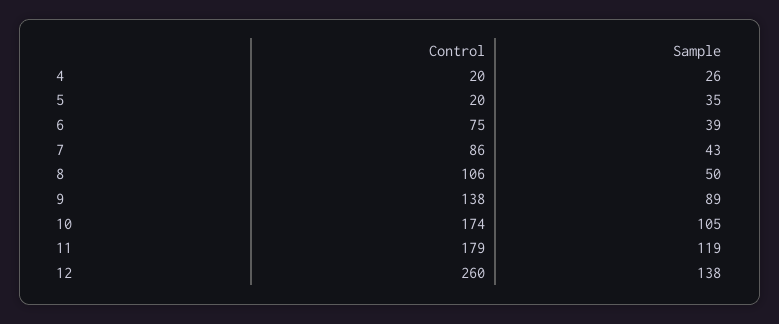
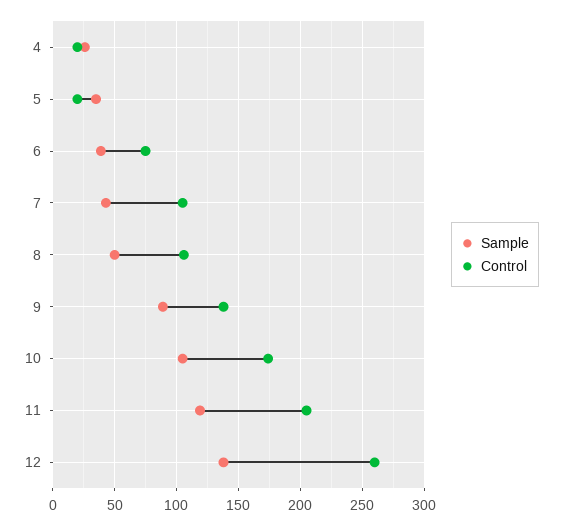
Control, 7: 86 -> 105
Control, 11: 179 -> 205

